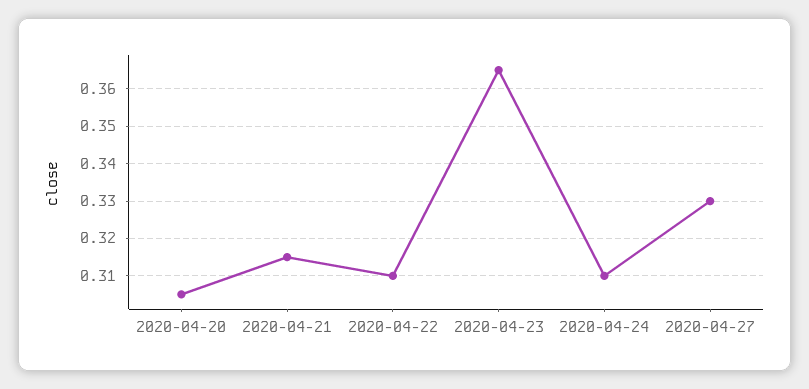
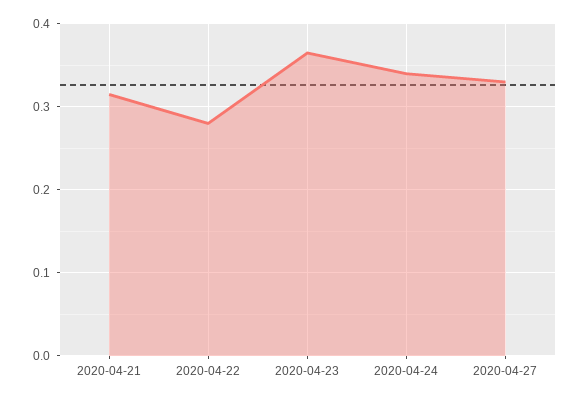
2020-04-20: 0.305 -> none
2020-04-22: 0.31 -> 0.28
2020-04-24: 0.31 -> 0.34

